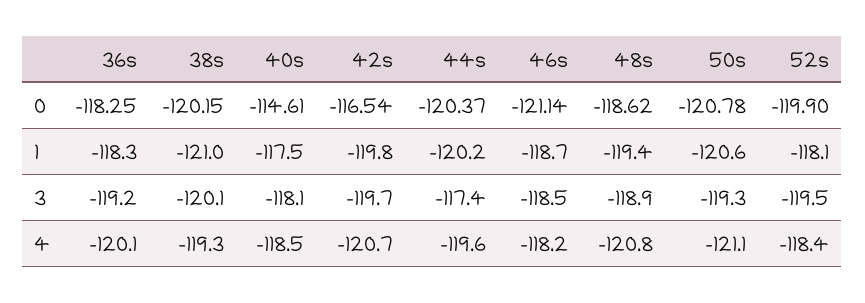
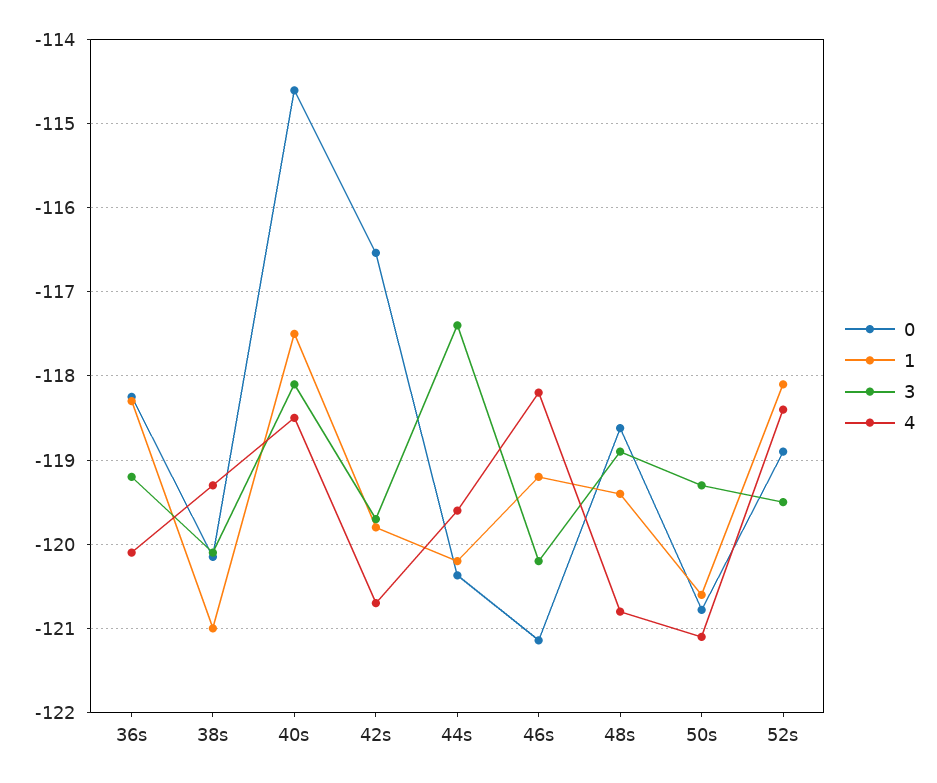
0, 52s: -119.9 -> -118.9
1, 46s: -118.7 -> -119.2
3, 46s: -118.5 -> -120.2

